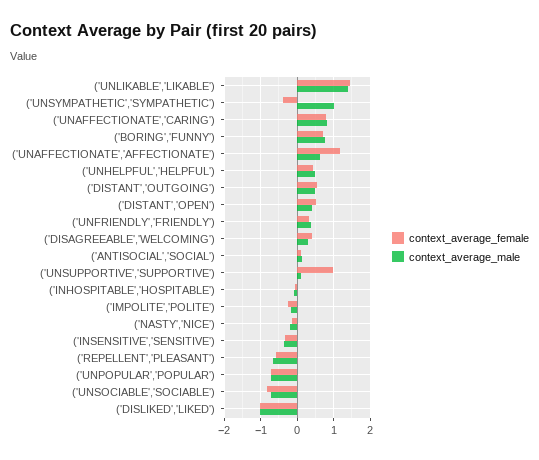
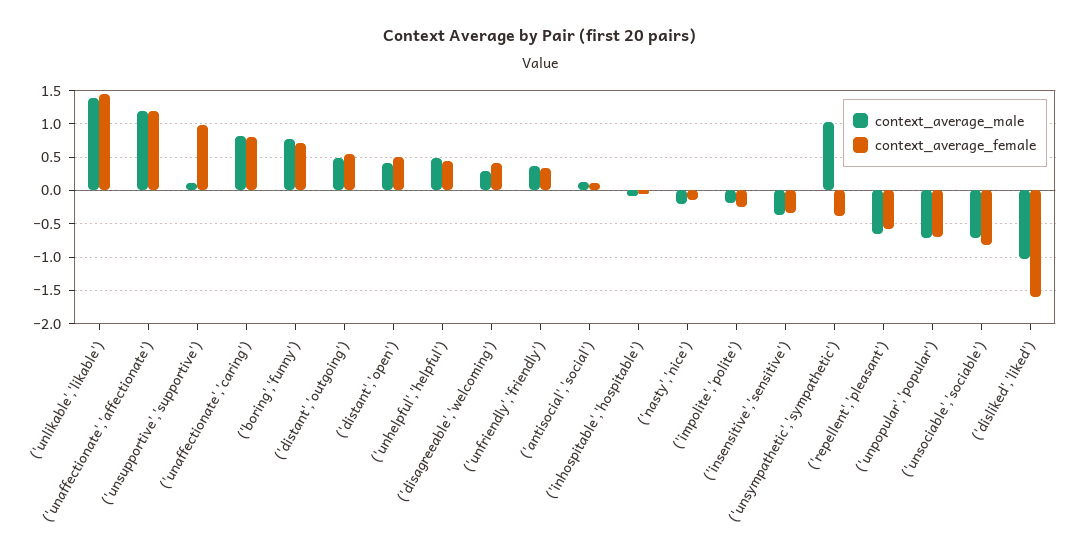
context_average_male, ('UNAFFECTIONATE','AFFECTIONATE'): 0.6 -> 1.2
context_average_female, ('DISLIKED','LIKED'): -1 -> -1.6

